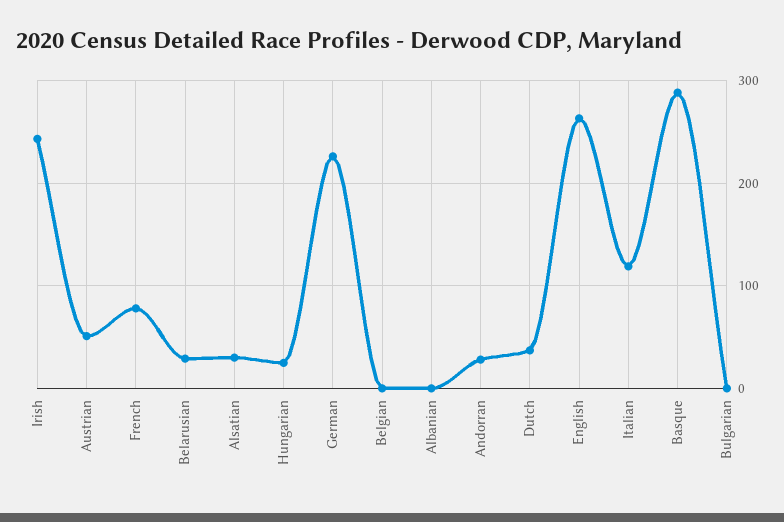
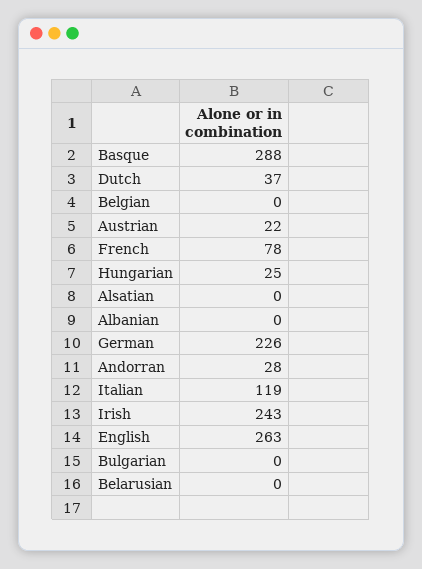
Austrian: 50 -> 22
Belarusian: 30 -> 0
Alsatian: 30 -> 0

